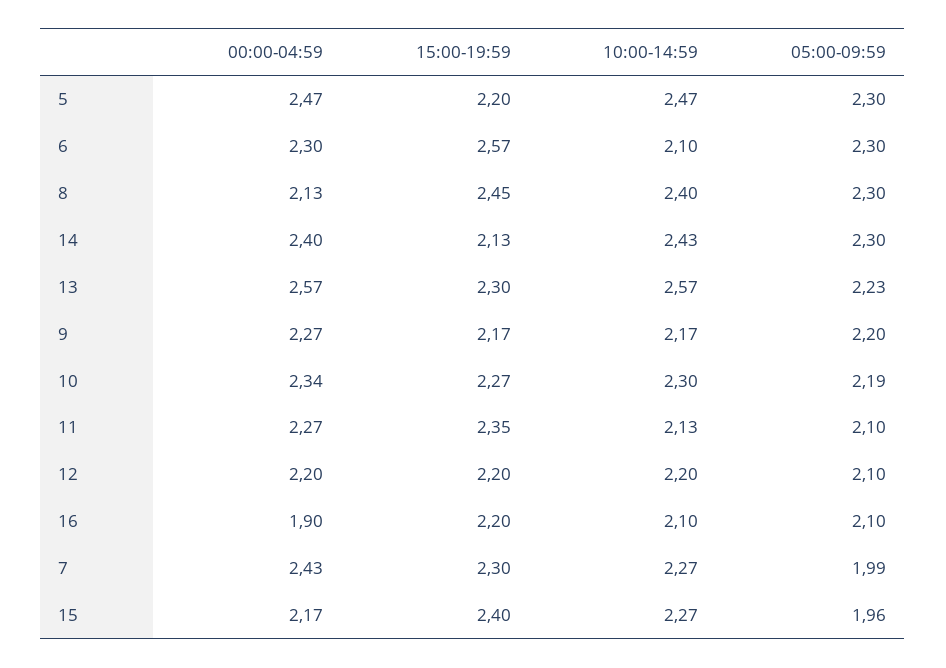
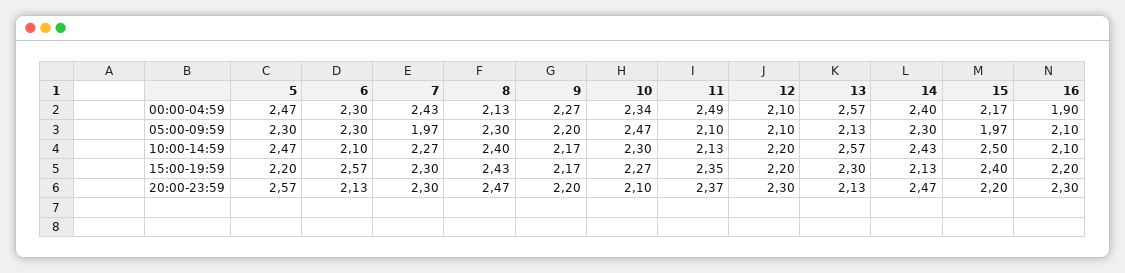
15:00-19:59, 8: 2.45 -> 2.43
05:00-09:59, 13: 2.23 -> 2.13
05:00-09:59, 10: 2.19 -> 2.47
00:00-04:59, 11: 2.27 -> 2.49
00:00-04:59, 12: 2.2 -> 2.1
05:00-09:59, 7: 1.99 -> 1.97
10:00-14:59, 15: 2.27 -> 2.5
05:00-09:59, 15: 1.96 -> 1.97
20:00-23:59, 5: none -> 2.57
20:00-23:59, 6: none -> 2.13
20:00-23:59, 7: none -> 2.3
20:00-23:59, 8: none -> 2.47
20:00-23:59, 9: none -> 2.2
20:00-23:59, 10: none -> 2.1
20:00-23:59, 11: none -> 2.37
20:00-23:59, 12: none -> 2.3
20:00-23:59, 13: none -> 2.13
20:00-23:59, 14: none -> 2.47
20:00-23:59, 15: none -> 2.2
20:00-23:59, 16: none -> 2.3

